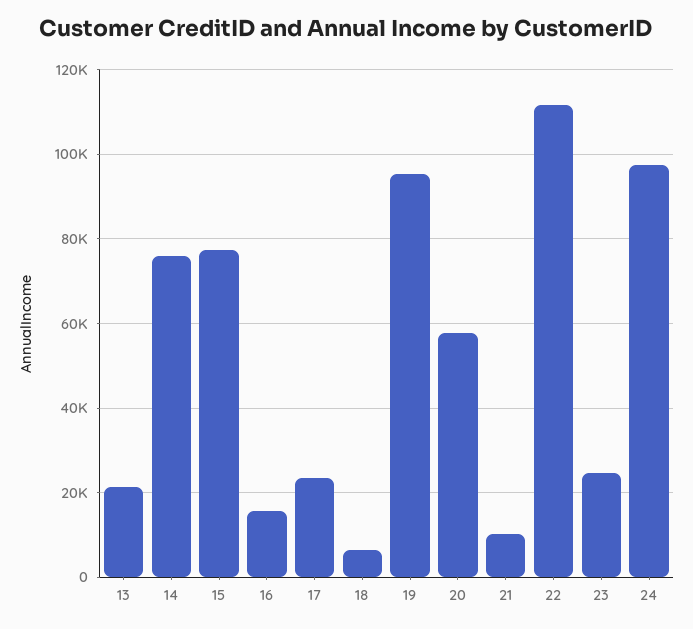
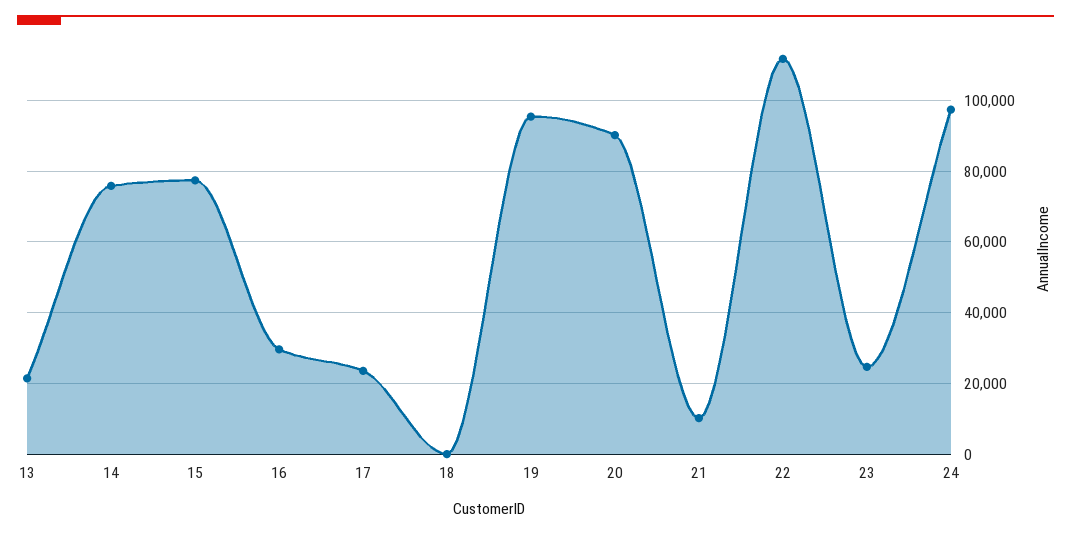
16: 16000 -> 30000
18: 6000 -> 0
20: 58000 -> 90000

